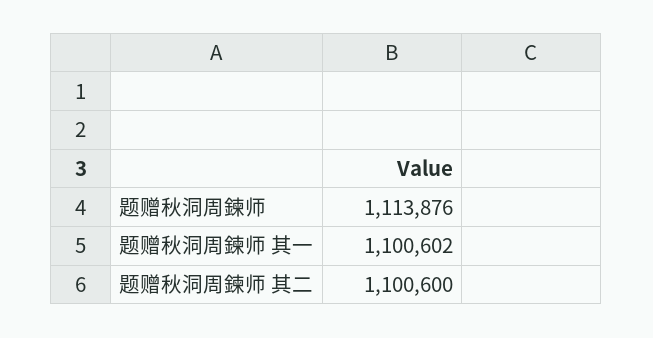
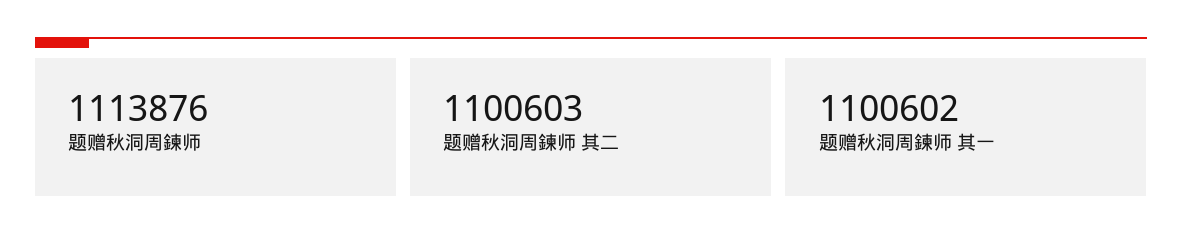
题赠秋洞周鍊师 其二: 1100600 -> 1100603

